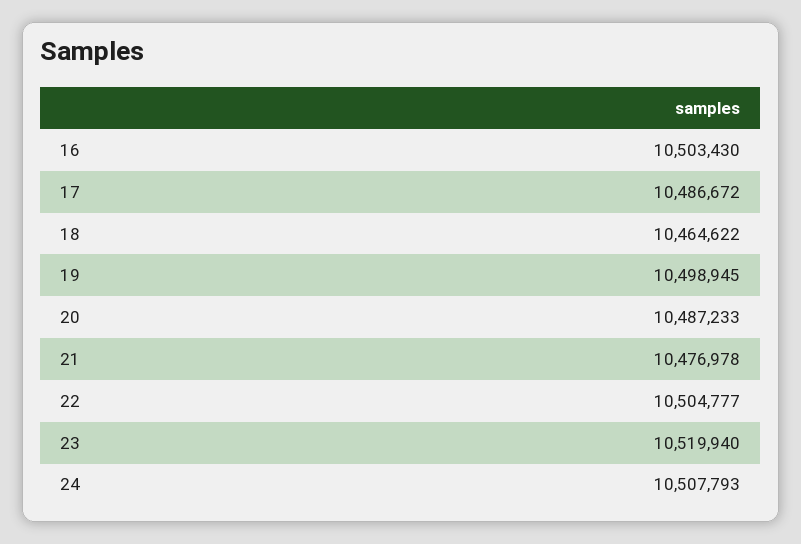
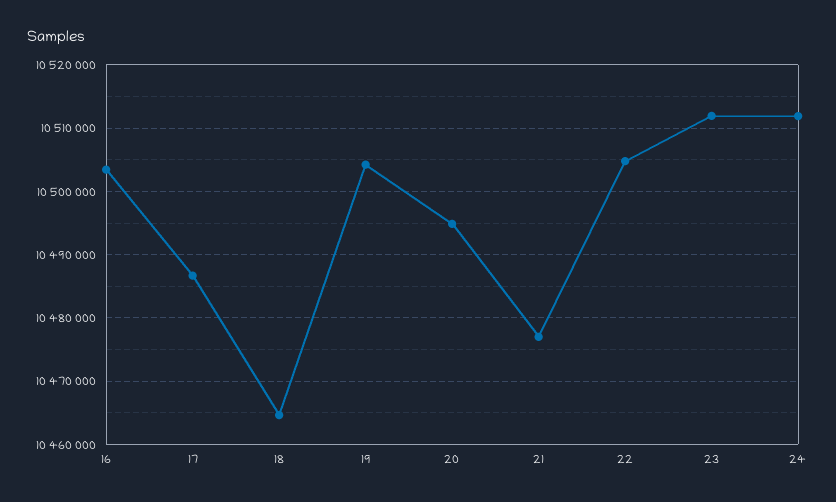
19: 10498945 -> 10504000
20: 10487233 -> 10495000
23: 10519940 -> 10512000
24: 10507793 -> 10512000

